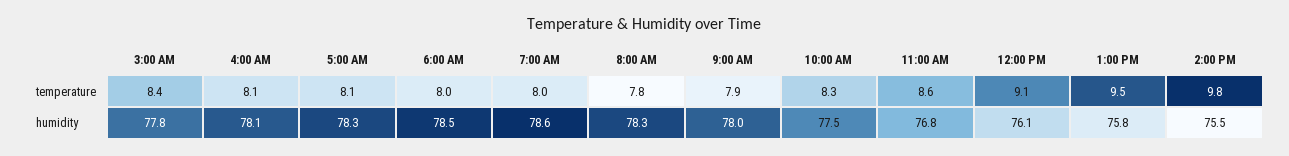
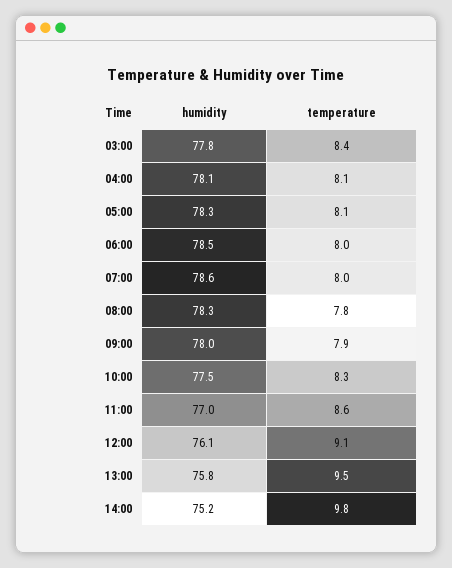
11:00 AM, humidity: 76.8 -> 77
2:00 PM, humidity: 75.5 -> 75.2

